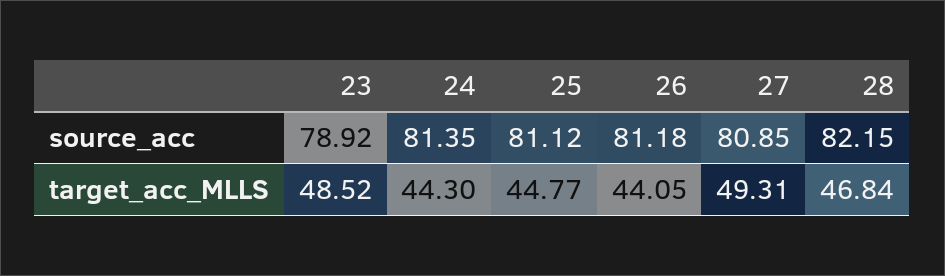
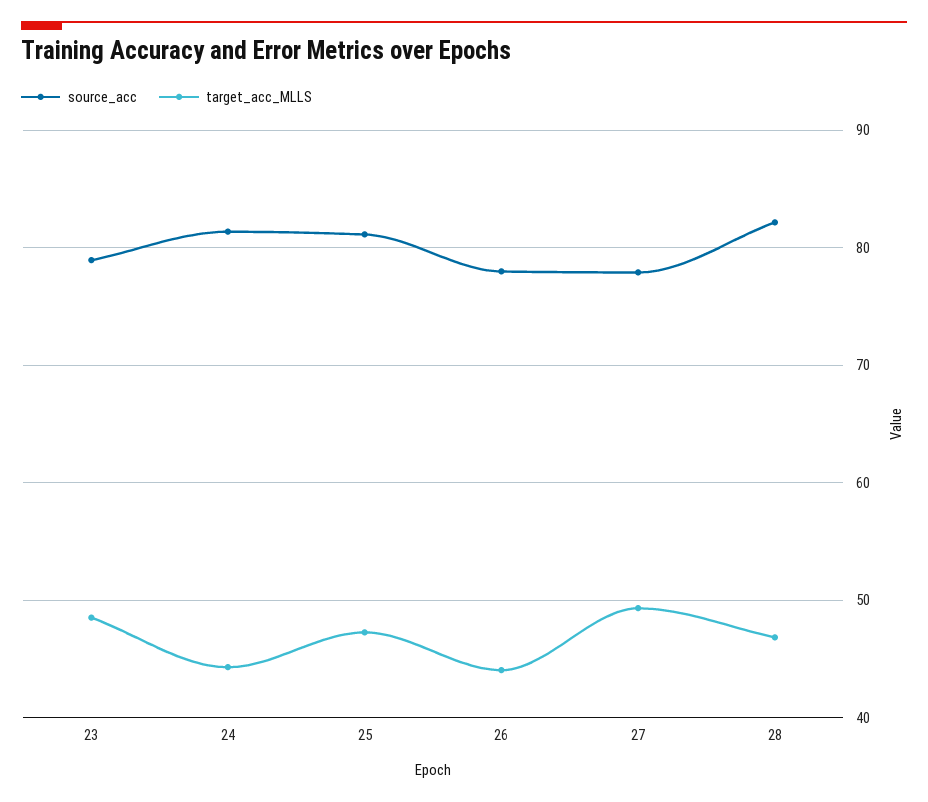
source_acc, 26: 81.18 -> 78
source_acc, 27: 80.85 -> 78
target_acc_MLLS, 25: 44.77 -> 47

